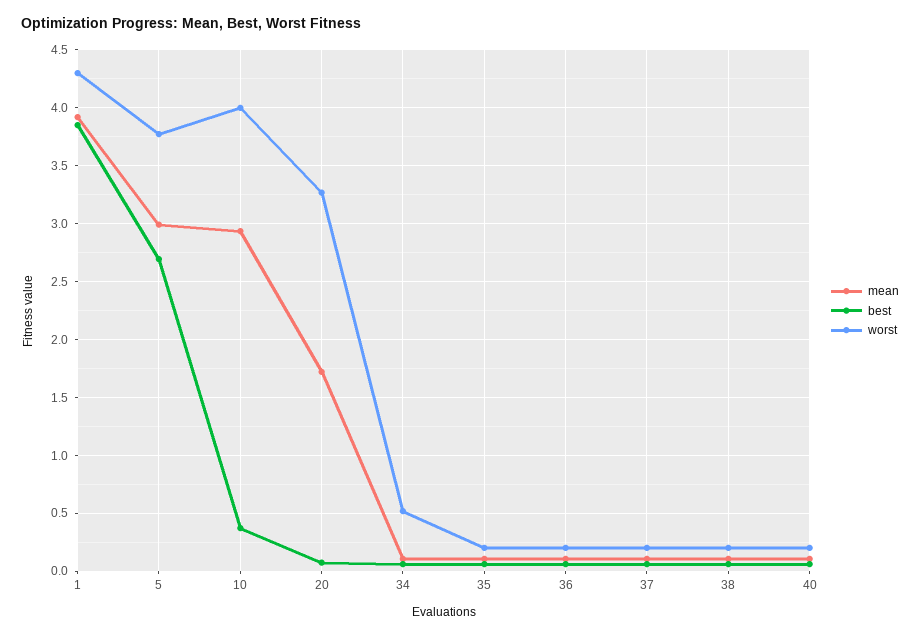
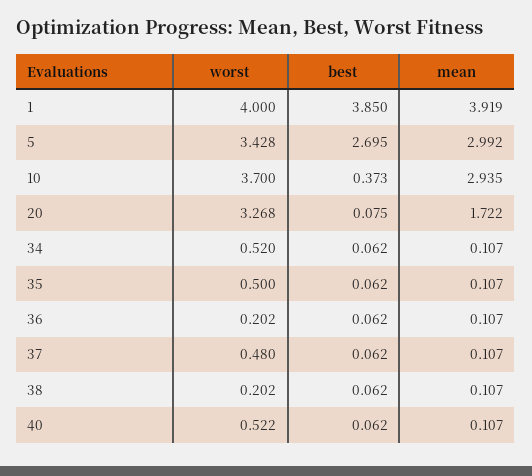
worst, 1: 4.3 -> 4
worst, 5: 3.8 -> 3.428
worst, 10: 4 -> 3.7
worst, 35: 0.2 -> 0.5
worst, 37: 0.2 -> 0.48
worst, 40: 0.2 -> 0.522

